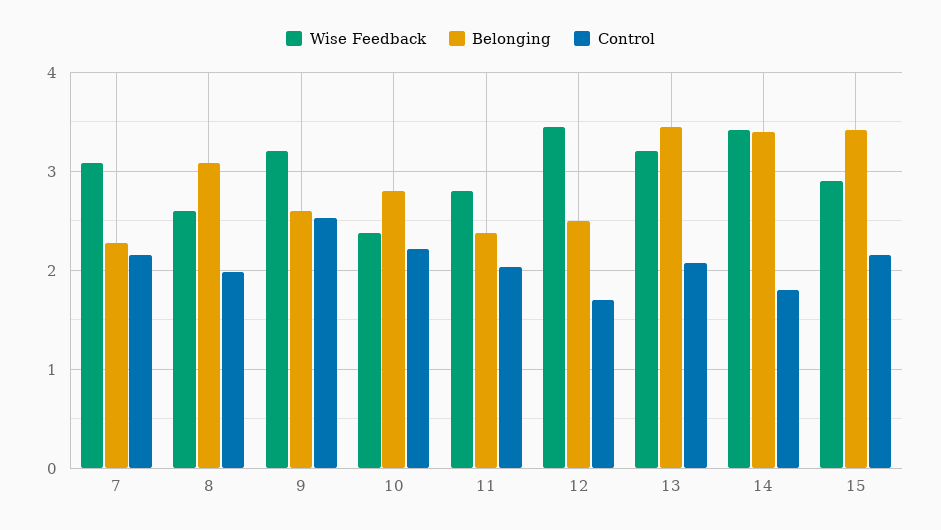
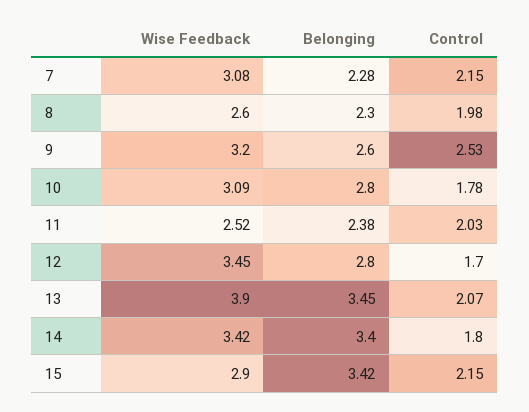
Belonging, 8: 3.1 -> 2.3
Wise Feedback, 10: 2.4 -> 3.09
Control, 10: 2.2 -> 1.78
Wise Feedback, 11: 2.8 -> 2.52
Belonging, 12: 2.5 -> 2.8
Wise Feedback, 13: 3.2 -> 3.9

